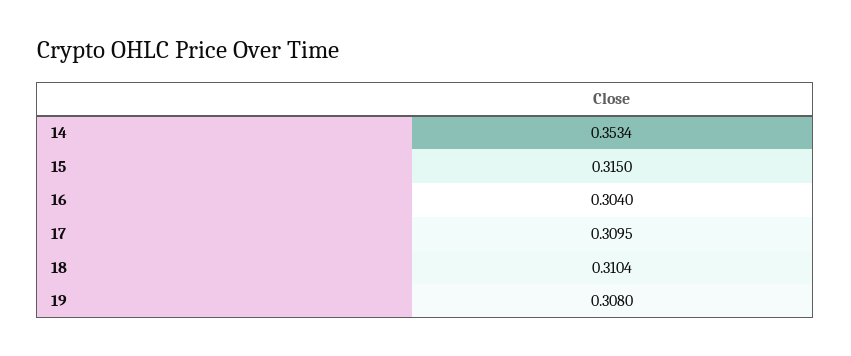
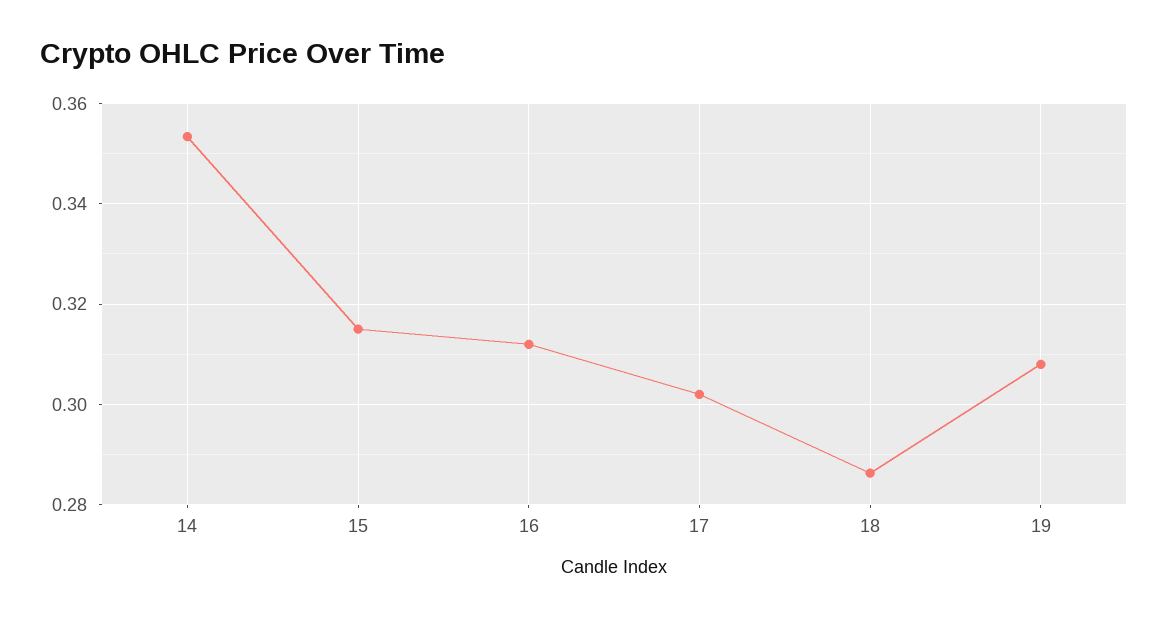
16: 0.304 -> 0.312
17: 0.3095 -> 0.302
18: 0.3104 -> 0.286

